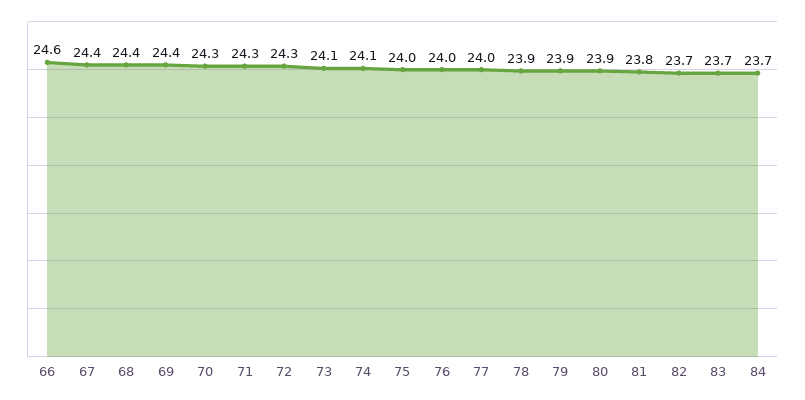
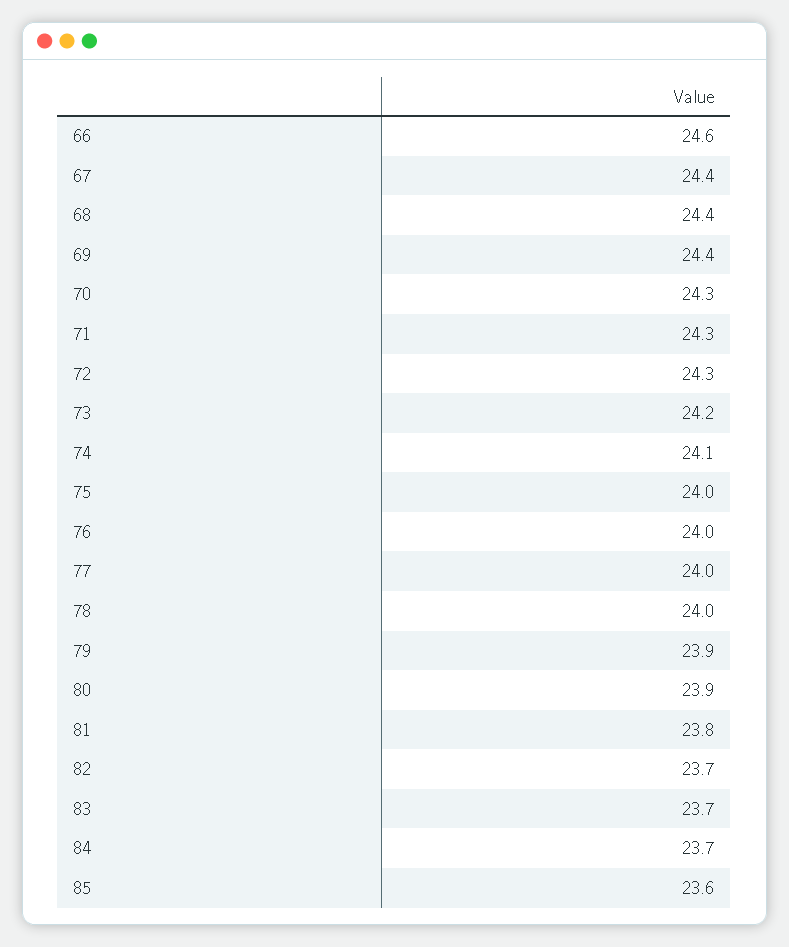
73: 24.1 -> 24.2
78: 23.9 -> 24
85: none -> 23.6

